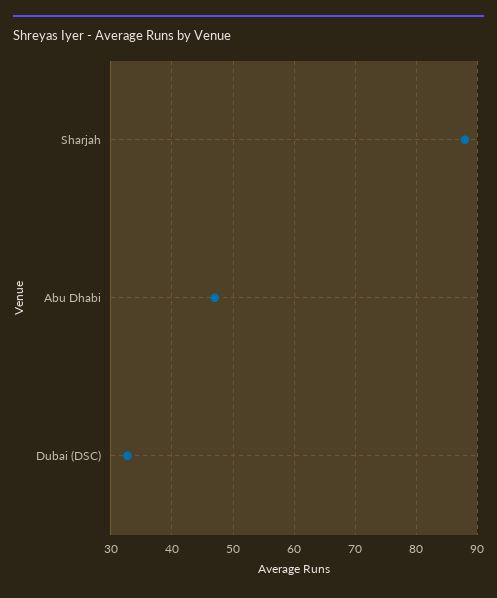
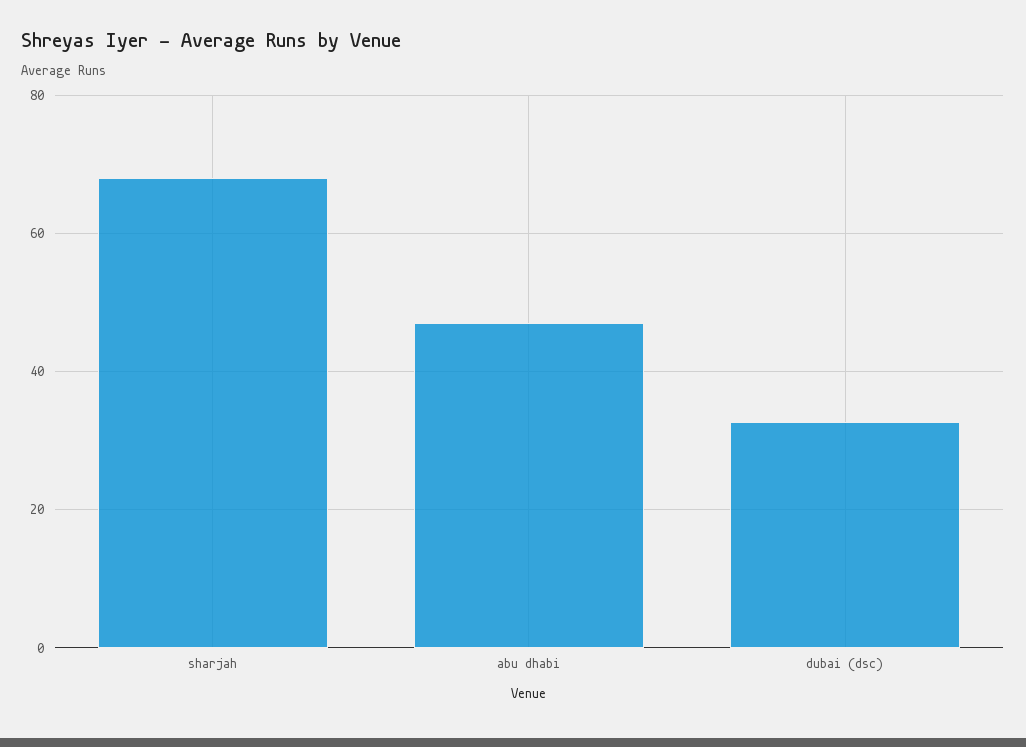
Sharjah: 88 -> 68

